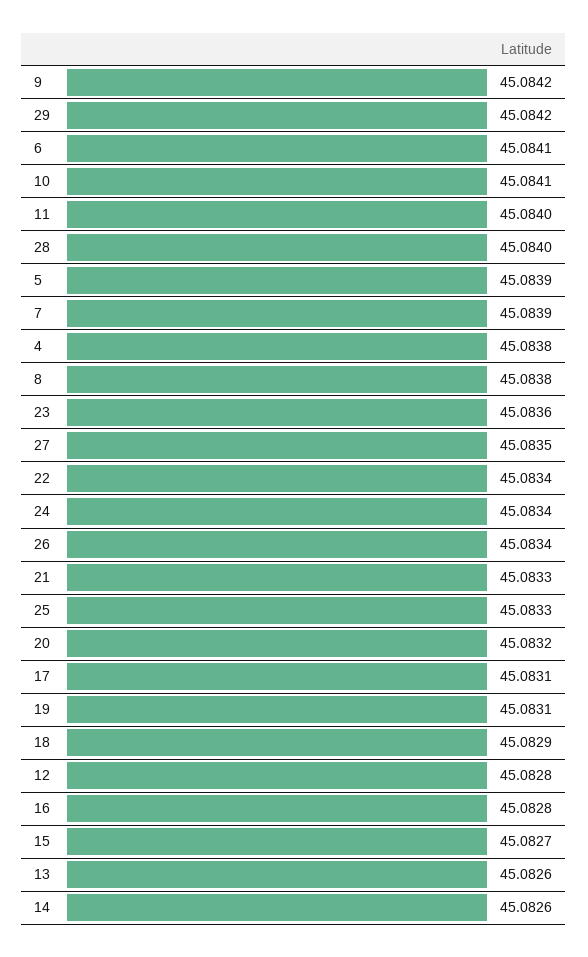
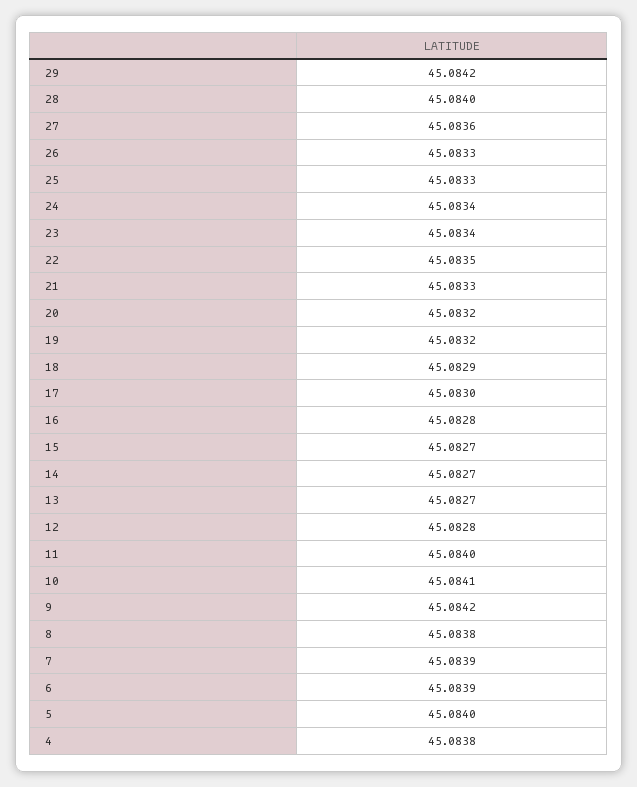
6: 45.0841 -> 45.0839
5: 45.0839 -> 45.084
23: 45.0836 -> 45.0834
27: 45.0835 -> 45.0836
22: 45.0834 -> 45.0835
26: 45.0834 -> 45.0833
17: 45.0831 -> 45.083
19: 45.0831 -> 45.0832
13: 45.0826 -> 45.0827
14: 45.0826 -> 45.0827

